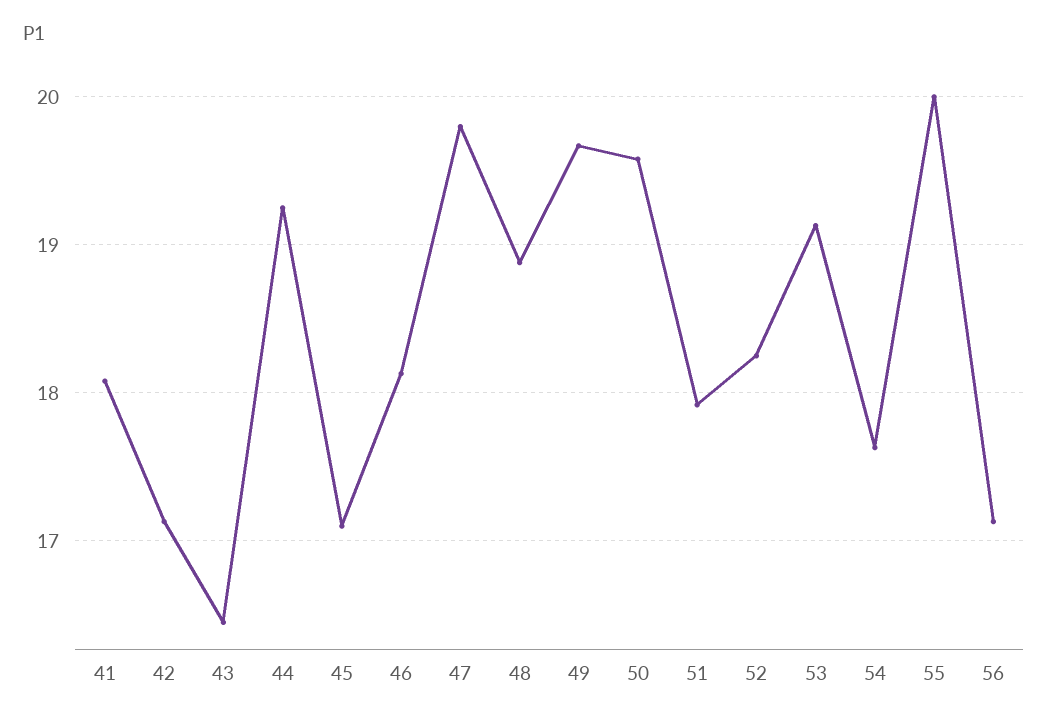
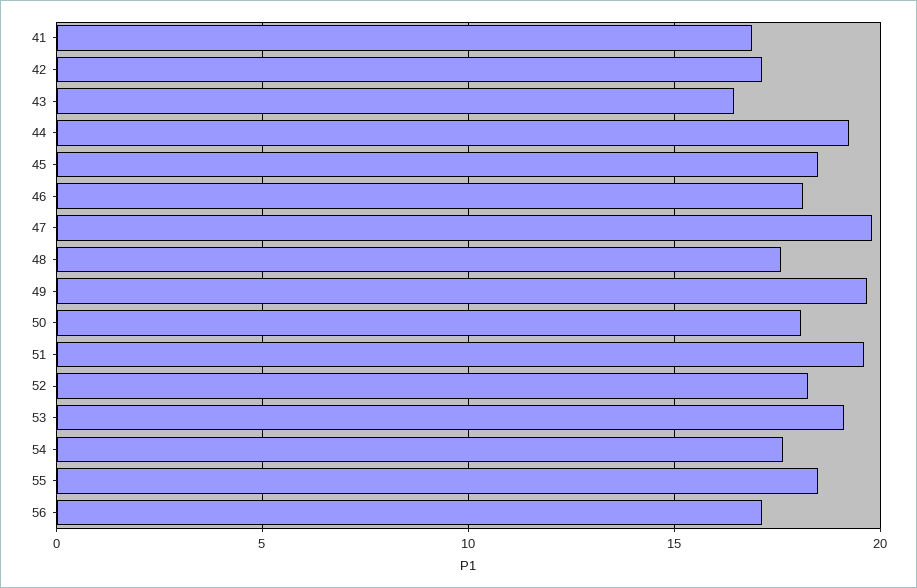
41: 18.1 -> 17
45: 17.1 -> 18.5
48: 18.9 -> 17.5
50: 19.6 -> 18
51: 17.9 -> 19.5
55: 20 -> 18.5

